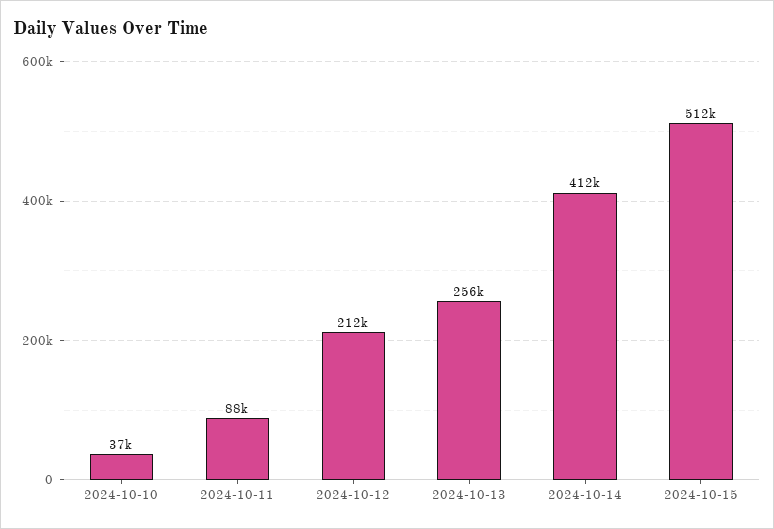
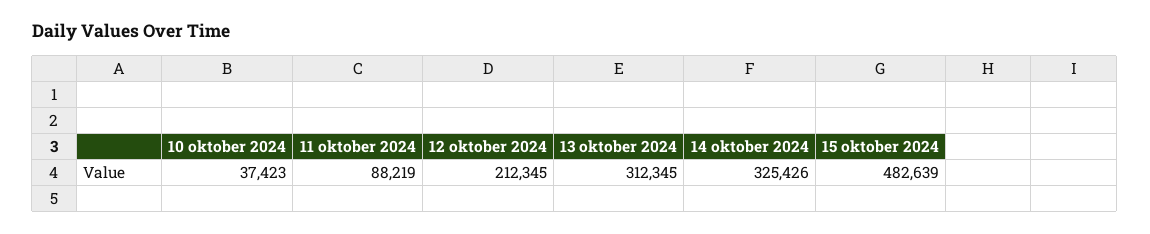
2024-10-13: 256000 -> 312345
2024-10-14: 412000 -> 325426
2024-10-15: 512000 -> 482639

